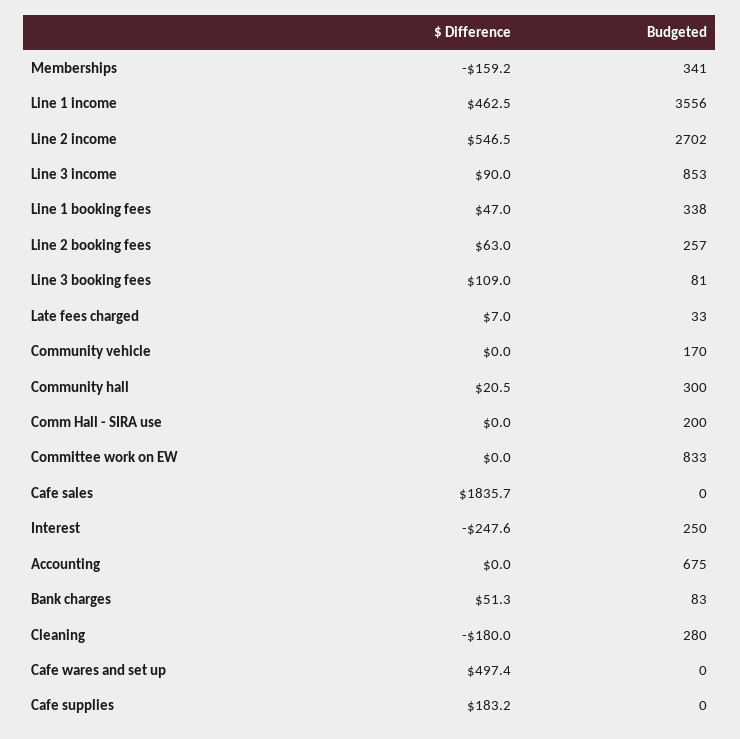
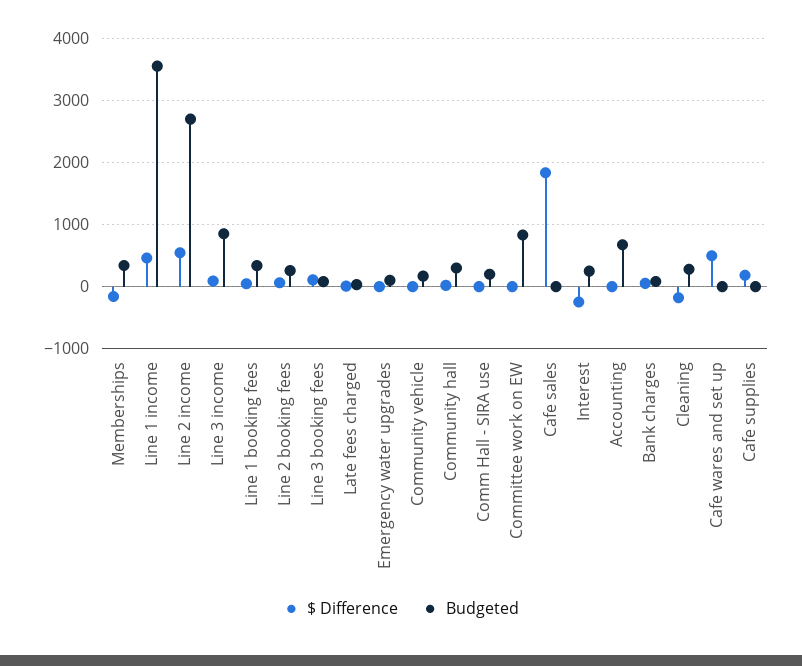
$ Difference, Emergency water upgrades: none -> 0
Budgeted, Emergency water upgrades: none -> 100

